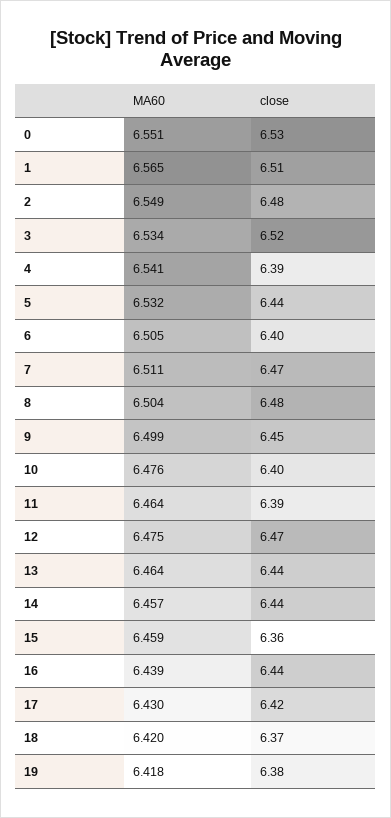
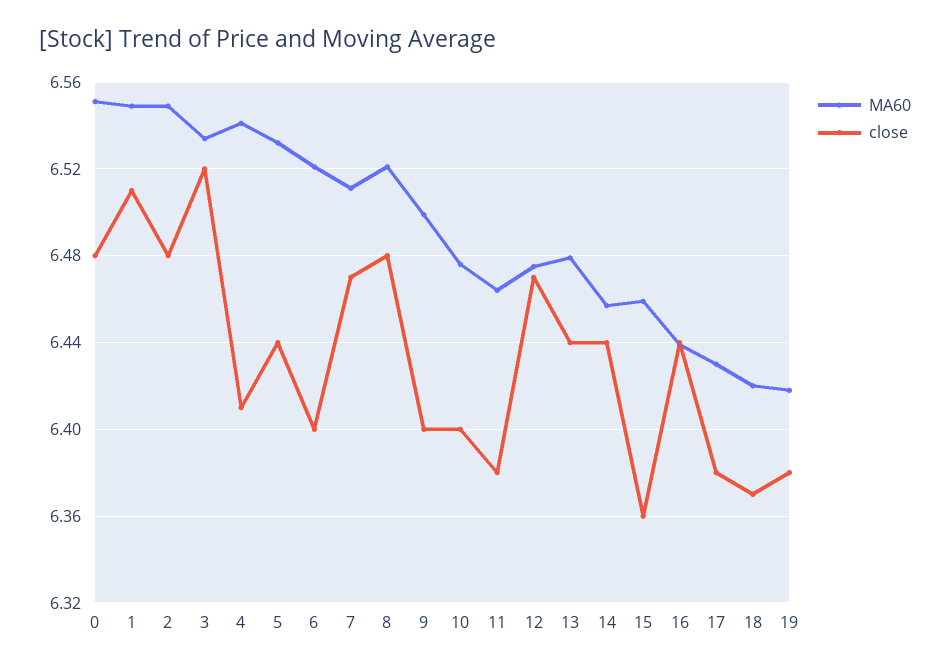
close, 0: 6.53 -> 6.48
MA60, 1: 6.565 -> 6.55
close, 4: 6.39 -> 6.41
MA60, 6: 6.505 -> 6.52
MA60, 8: 6.504 -> 6.52
close, 9: 6.45 -> 6.4
close, 11: 6.39 -> 6.38
MA60, 13: 6.464 -> 6.48
close, 17: 6.42 -> 6.38

